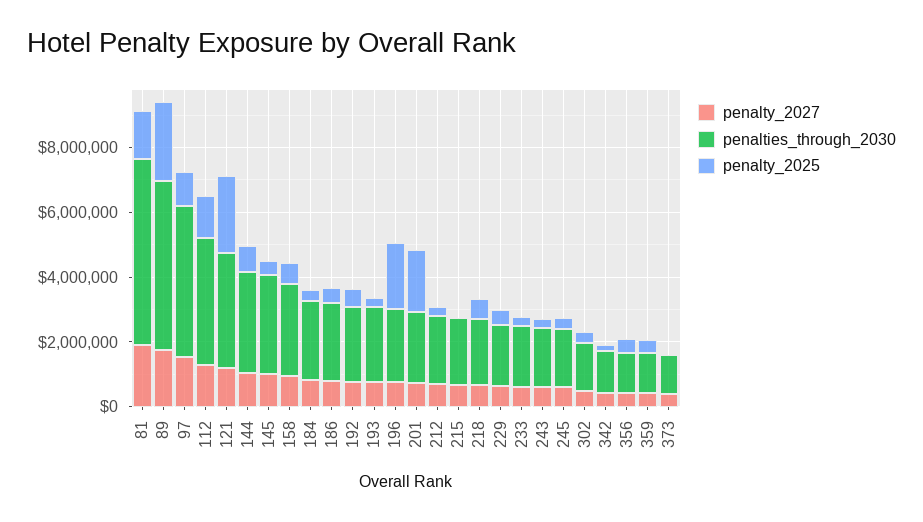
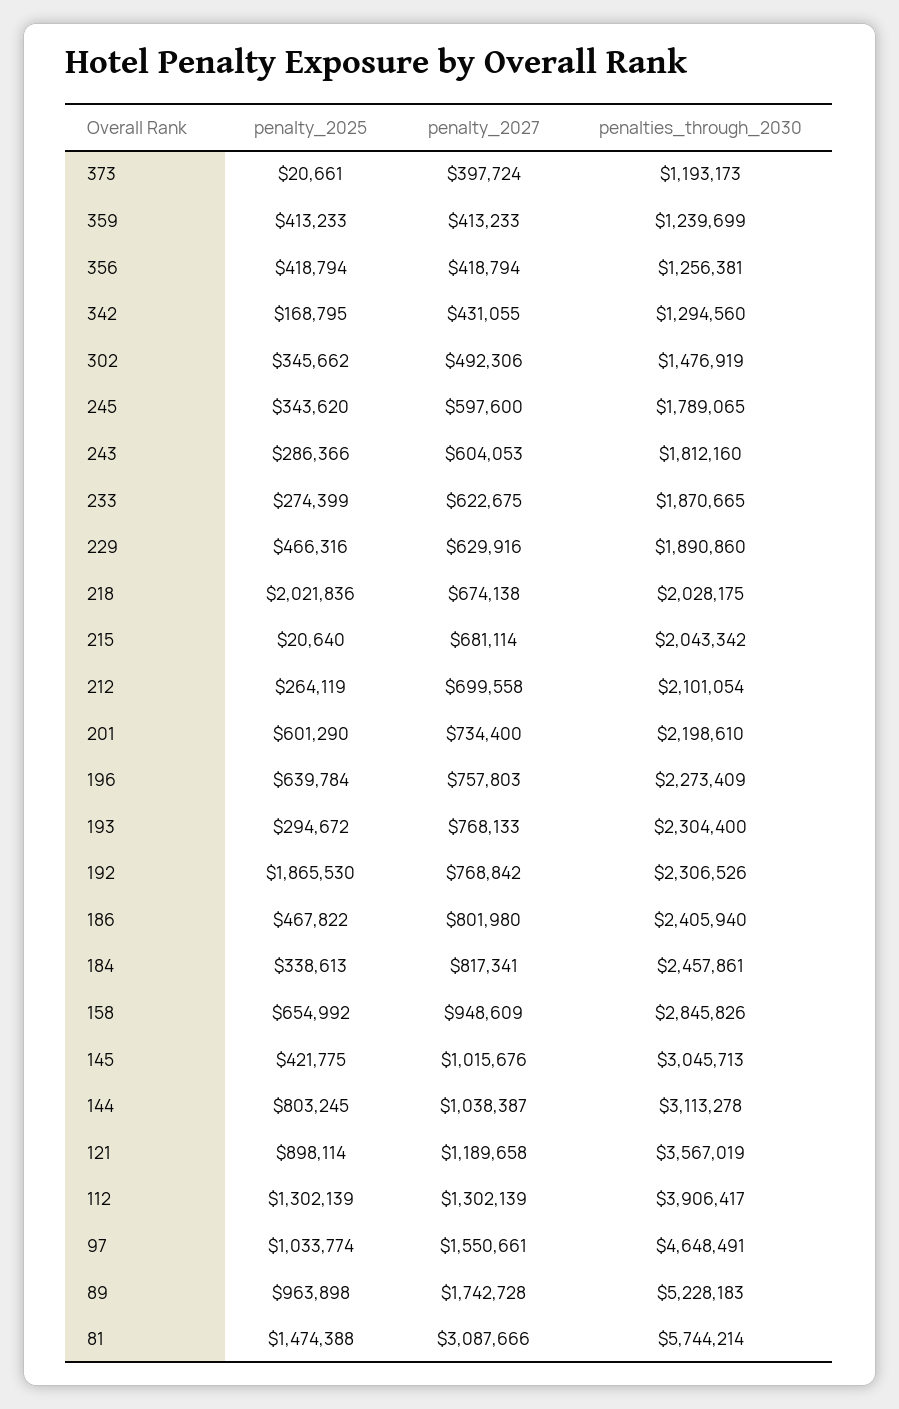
penalty_2027, 81: 2000000 -> 3087666
penalty_2025, 89: 2500000 -> 963898
penalty_2025, 121: 2500000 -> 898114
penalty_2025, 192: 500000 -> 1865530
penalty_2025, 196: 2000000 -> 639784
penalty_2025, 201: 2000000 -> 601290
penalty_2025, 218: 500000 -> 2021836

